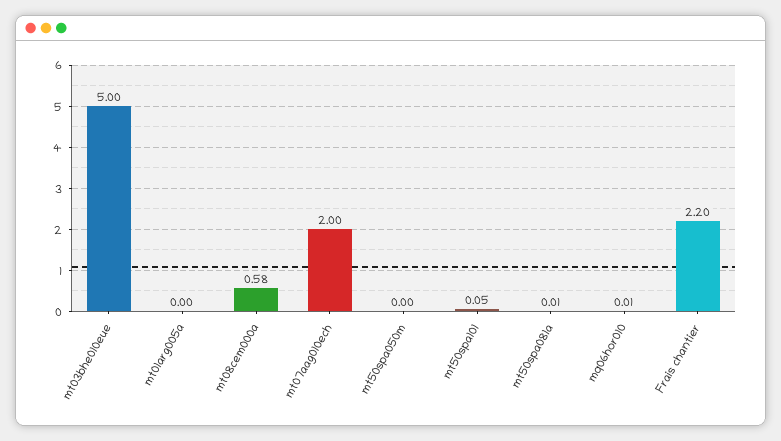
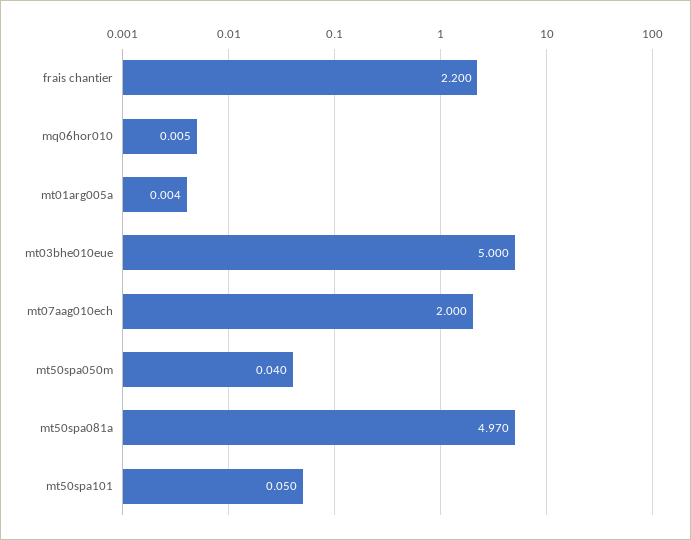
mt08cem000a: 0.58 -> none
mt50spa050m: 0 -> 0.04
mt50spa081a: 0.01 -> 4.97

